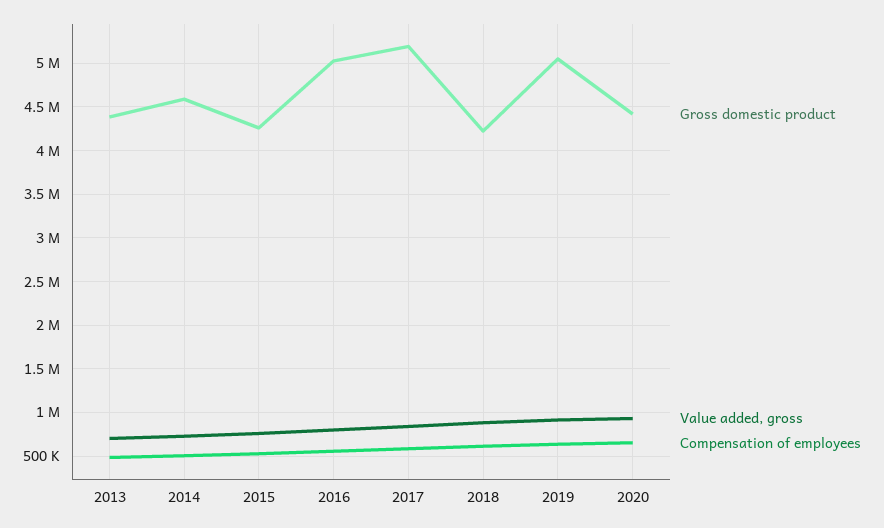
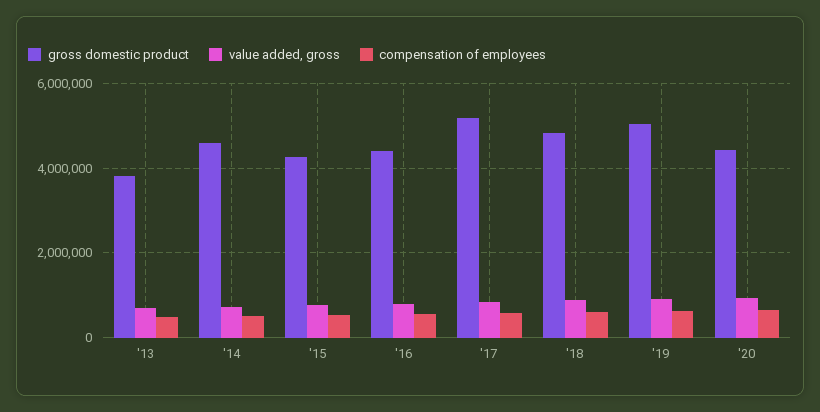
Gross domestic product, 2013: 4400000 -> 3800000
Gross domestic product, 2016: 5000000 -> 4400000
Gross domestic product, 2018: 4200000 -> 4800000

